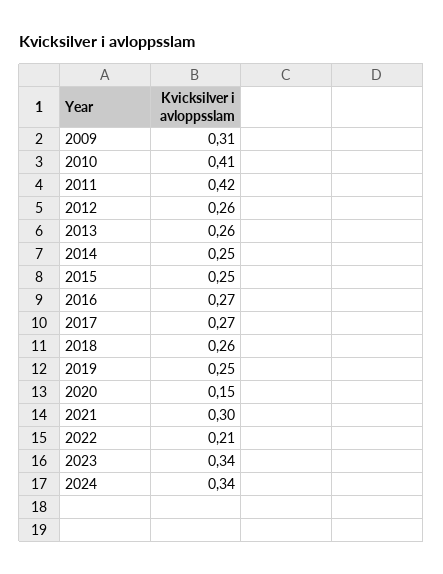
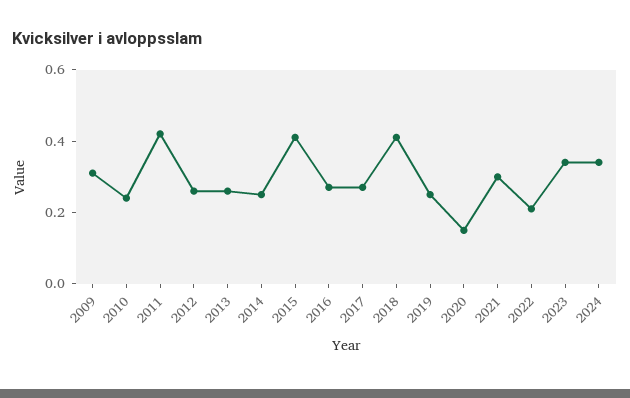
2010: 0.41 -> 0.25
2015: 0.25 -> 0.4
2018: 0.26 -> 0.4

